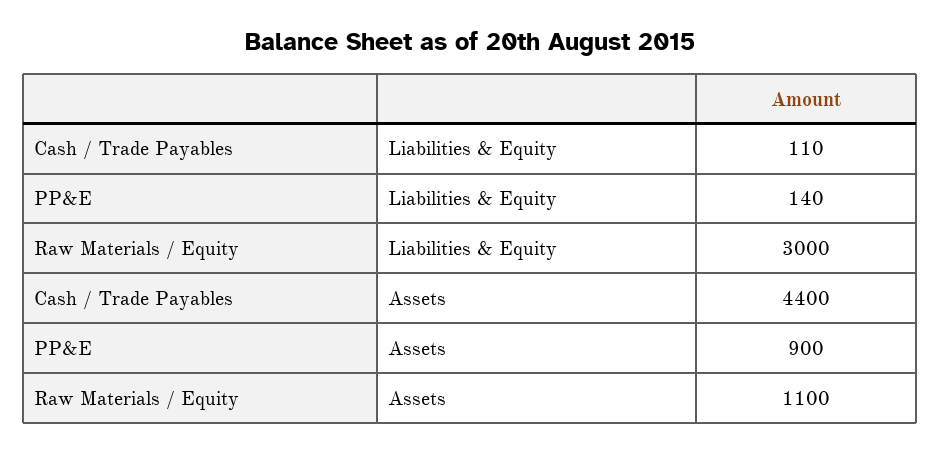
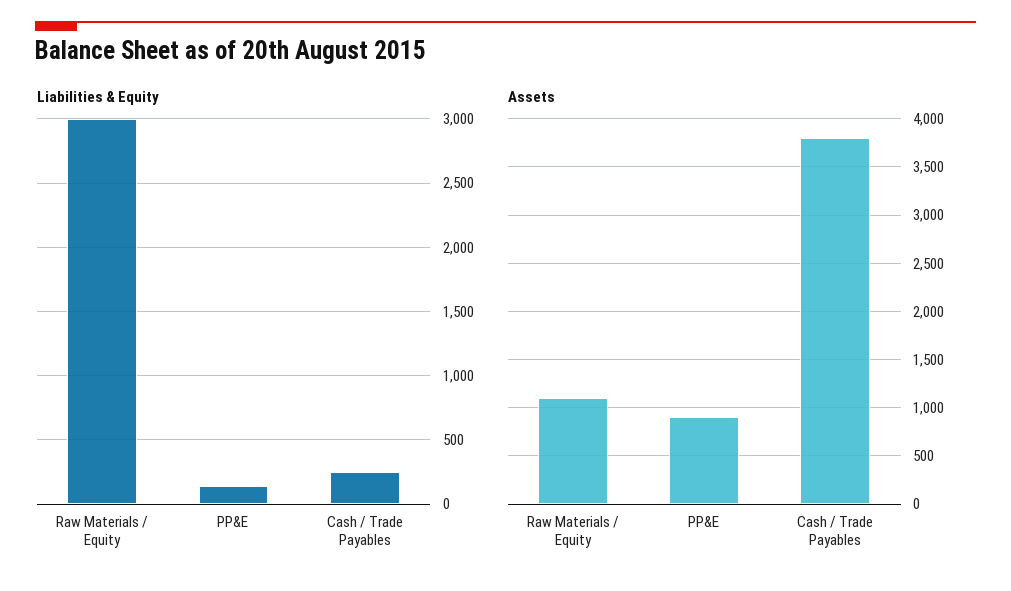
Liabilities & Equity, Cash / Trade Payables: 110 -> 250
Assets, Cash / Trade Payables: 4400 -> 3800

